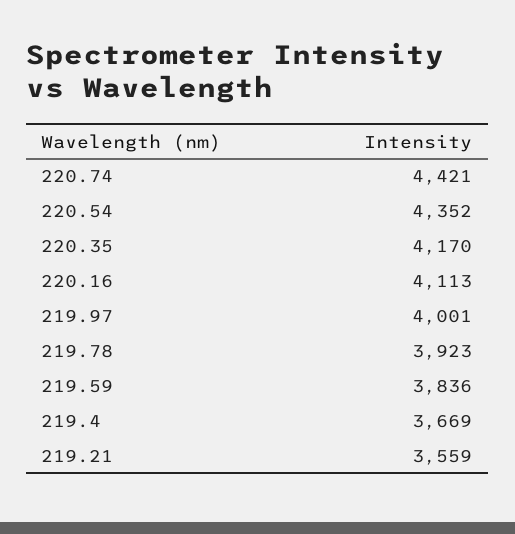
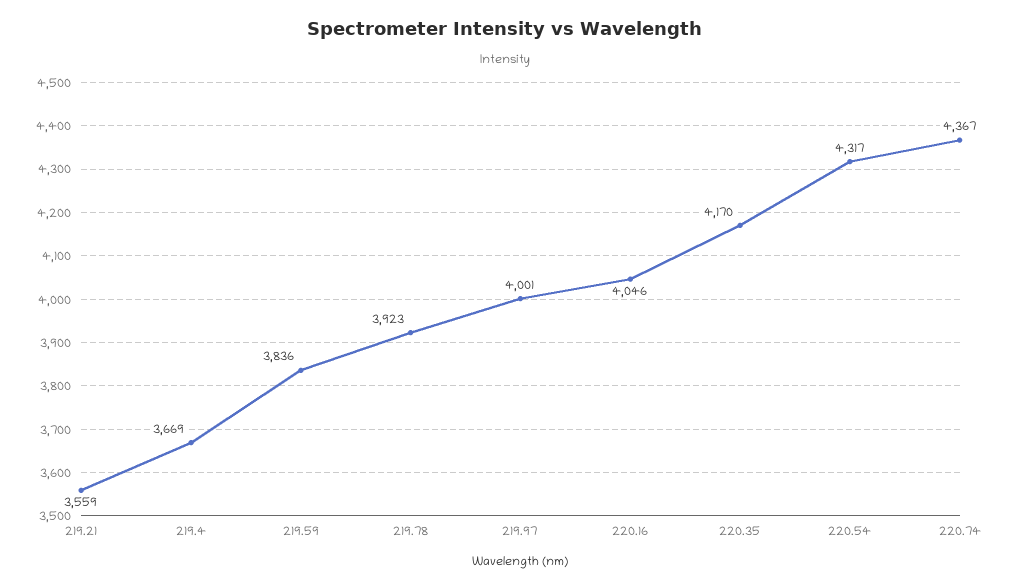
220.74: 4421 -> 4367
220.54: 4352 -> 4317
220.16: 4113 -> 4046

